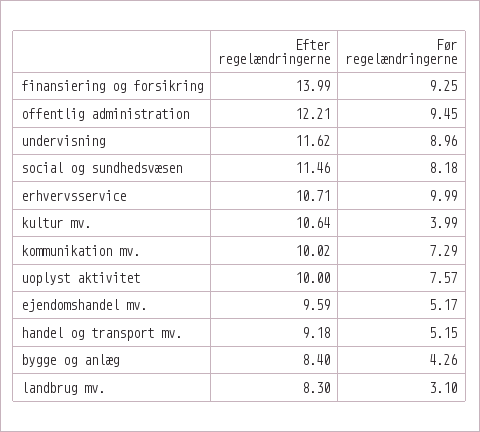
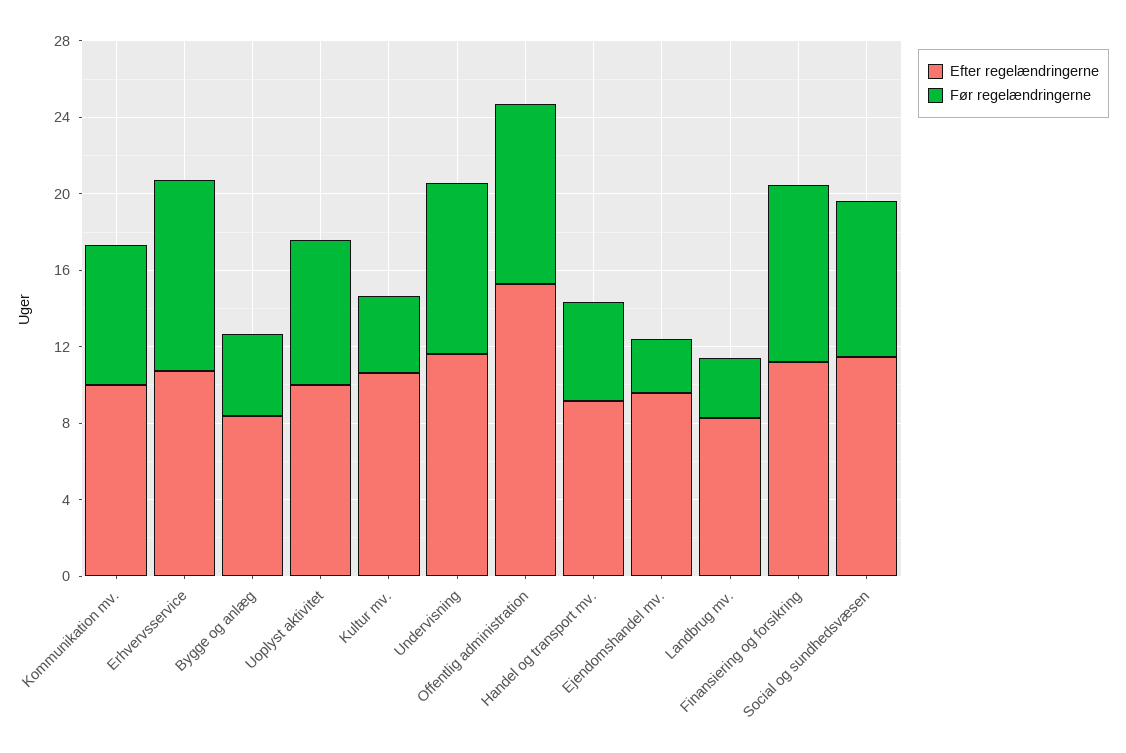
Efter regelændringerne, finansiering og forsikring: 13.99 -> 11
Efter regelændringerne, offentlig administration: 12.21 -> 15
Før regelændringerne, ejendomshandel mv.: 5.17 -> 3

